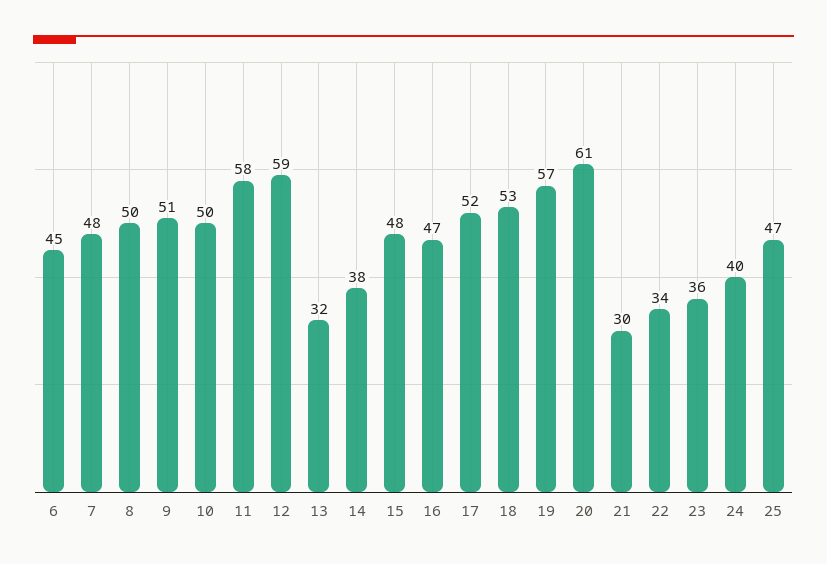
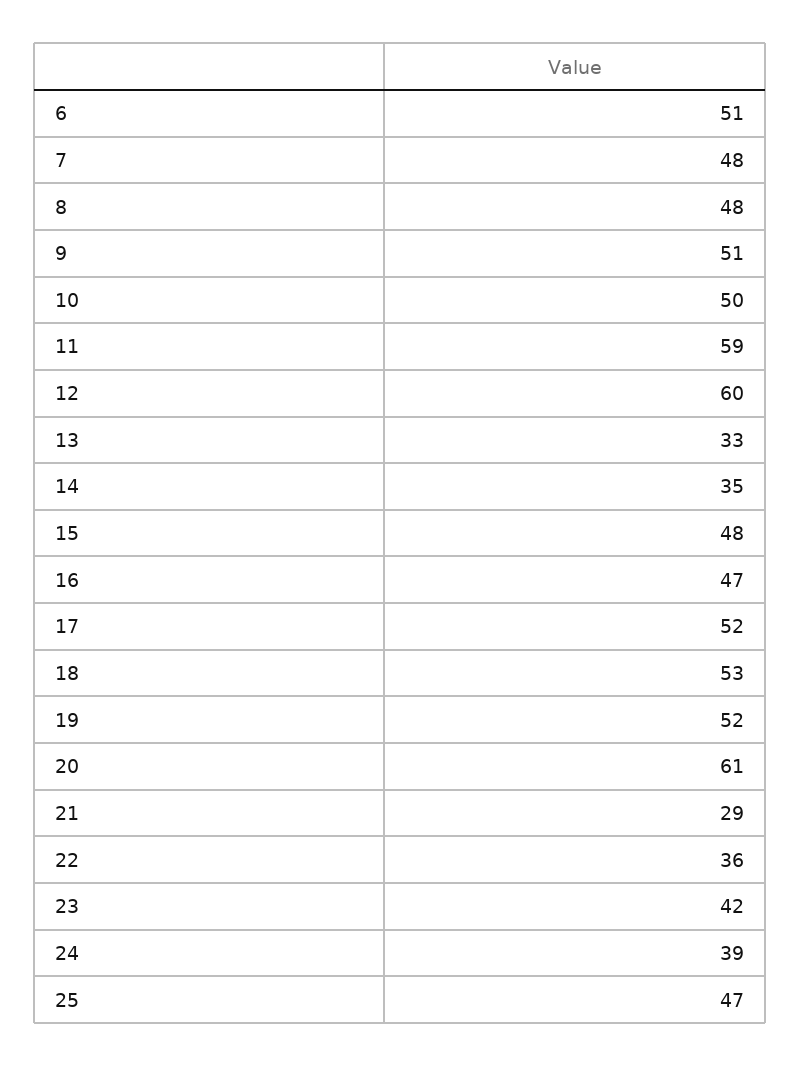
6: 45 -> 51
8: 50 -> 48
11: 58 -> 59
12: 59 -> 60
13: 32 -> 33
14: 38 -> 35
19: 57 -> 52
21: 30 -> 29
22: 34 -> 36
23: 36 -> 42
24: 40 -> 39

